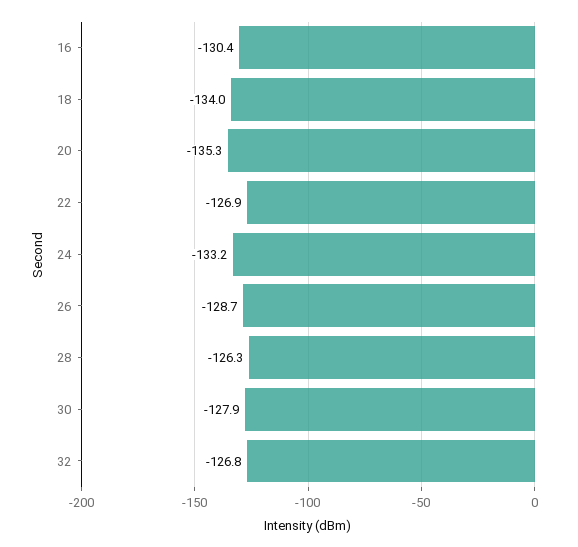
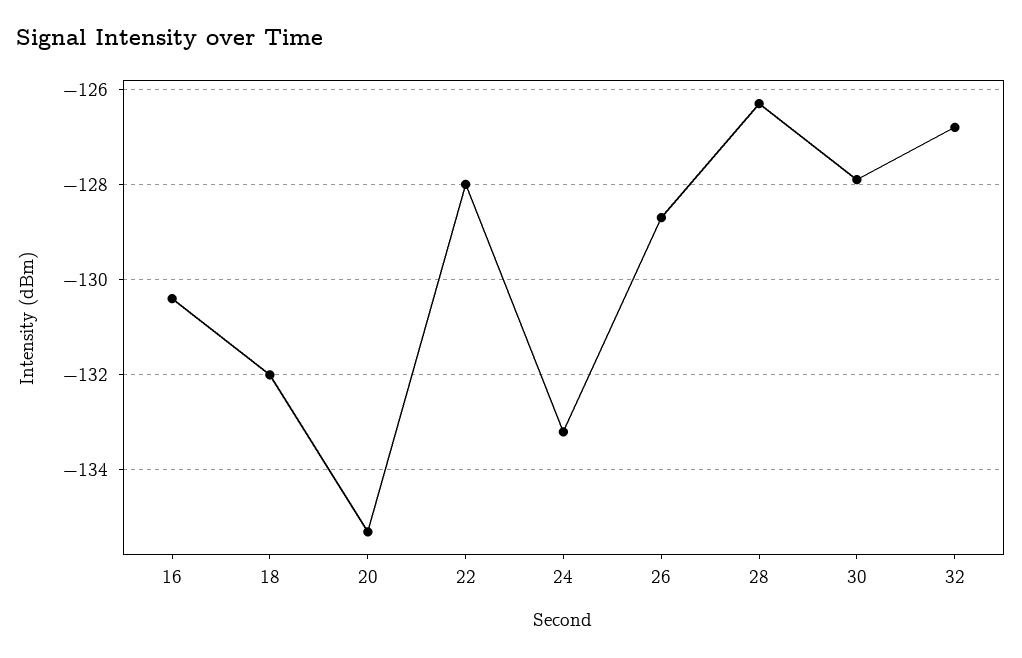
18: -134 -> -132
22: -126.9 -> -128

